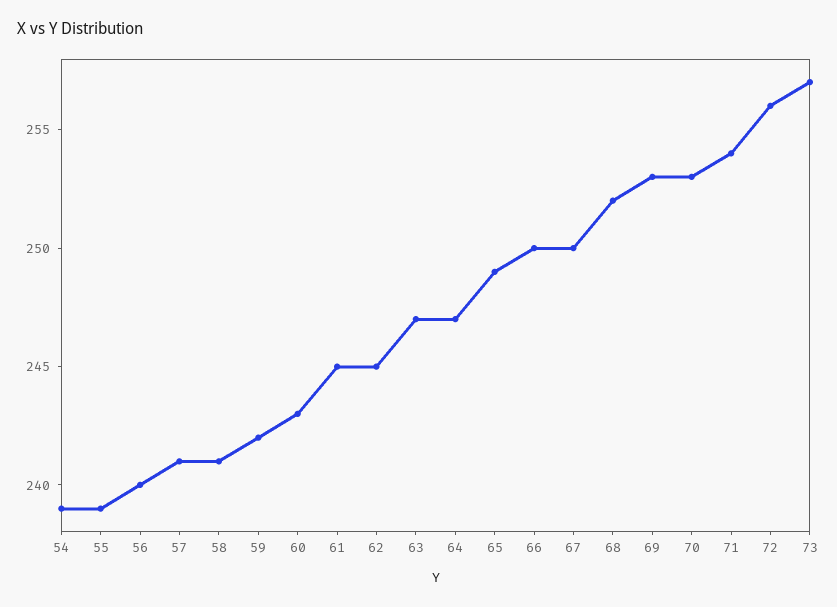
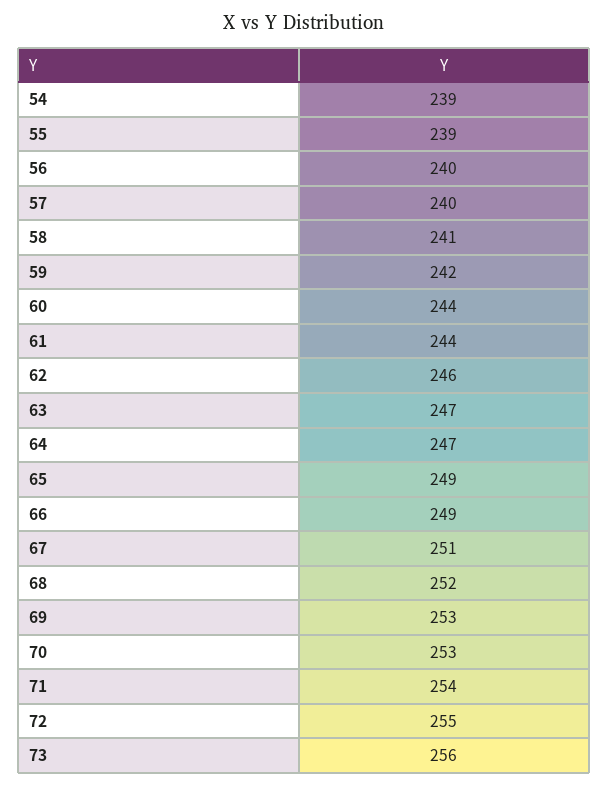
57: 241 -> 240
60: 243 -> 244
61: 245 -> 244
62: 245 -> 246
66: 250 -> 249
67: 250 -> 251
72: 256 -> 255
73: 257 -> 256

